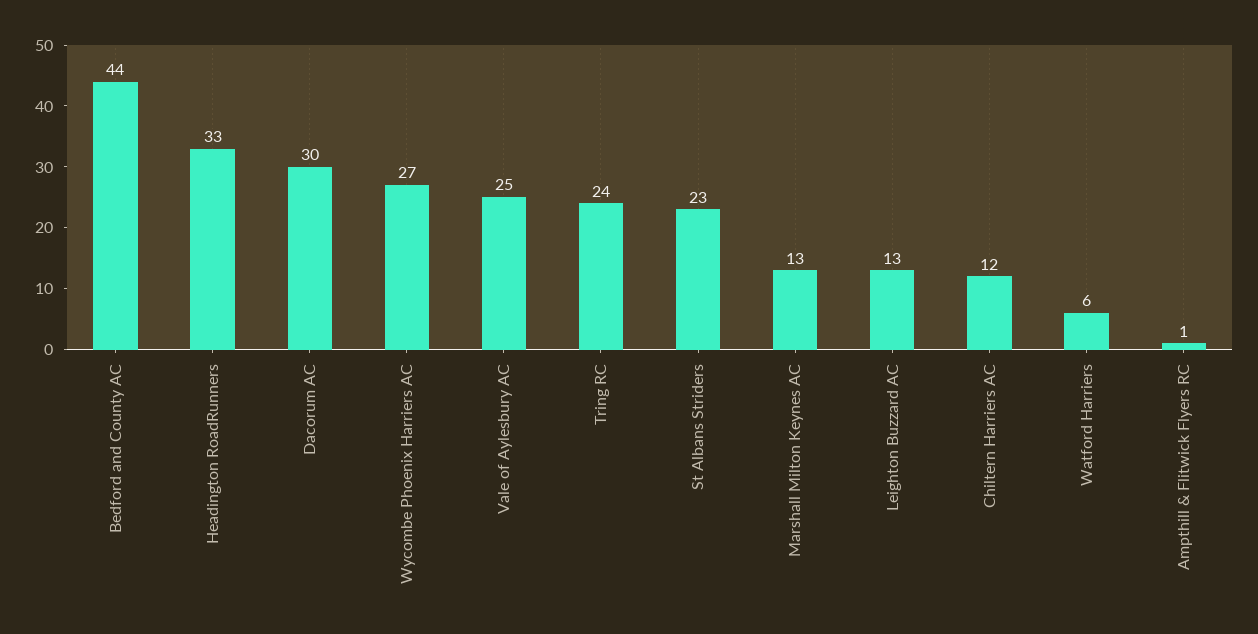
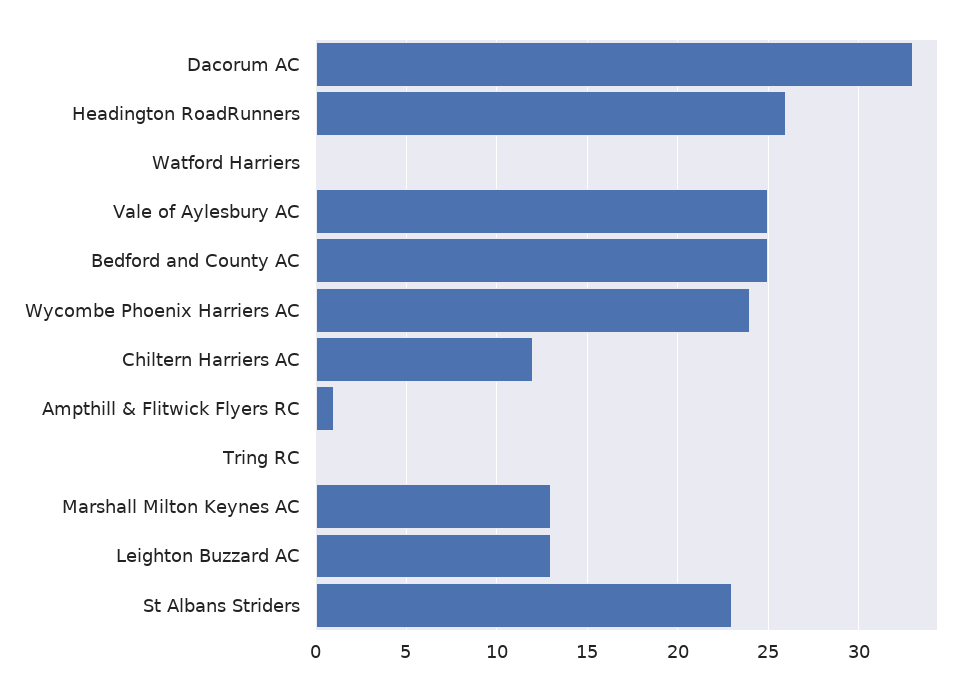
Bedford and County AC: 44 -> 25
Headington RoadRunners: 33 -> 26
Dacorum AC: 30 -> 33
Wycombe Phoenix Harriers AC: 27 -> 24
Tring RC: 24 -> 0
Watford Harriers: 6 -> 0

